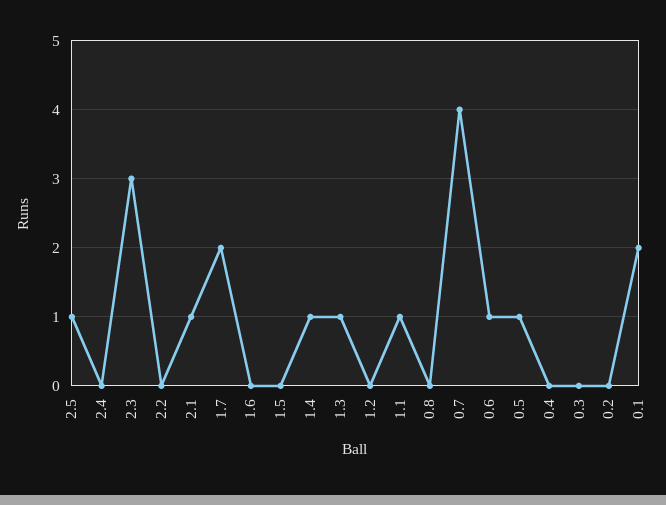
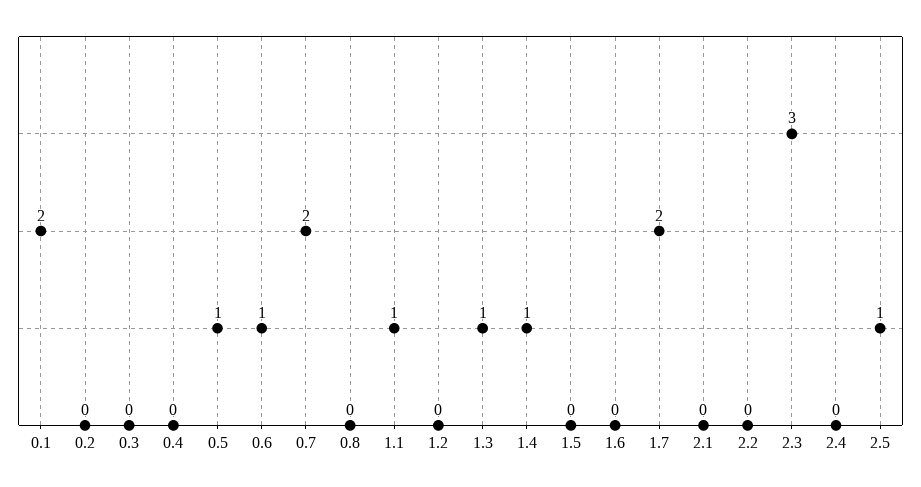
2.1: 1 -> 0
0.7: 4 -> 2

